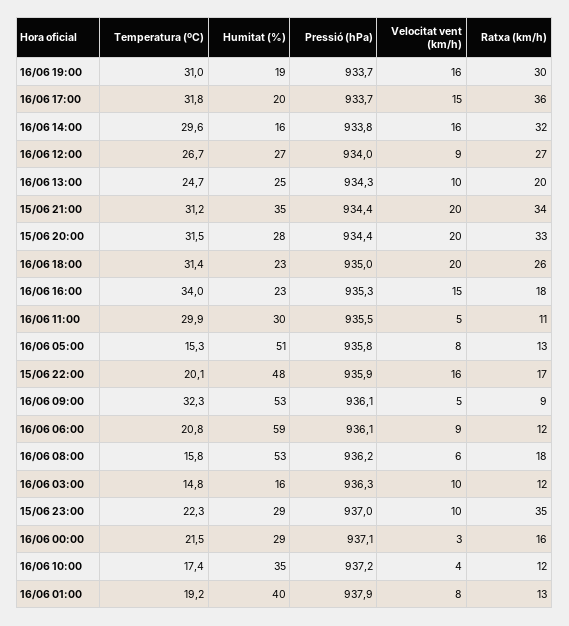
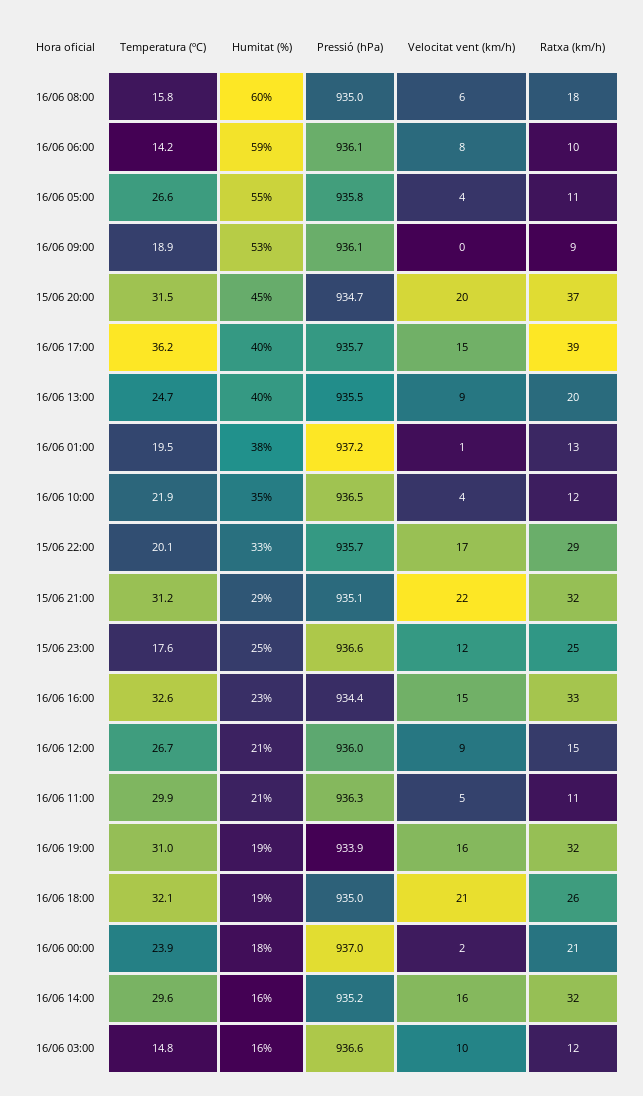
Pressió (hPa), 16/06 19:00: 933.7 -> 933.9
Ratxa (km/h), 16/06 19:00: 30 -> 32
Temperatura (ºC), 16/06 17:00: 31.8 -> 36.2
Humitat (%), 16/06 17:00: 20 -> 40
Pressió (hPa), 16/06 17:00: 933.7 -> 935.7
Ratxa (km/h), 16/06 17:00: 36 -> 39
Pressió (hPa), 16/06 14:00: 933.8 -> 935.2
Humitat (%), 16/06 12:00: 27 -> 21
Pressió (hPa), 16/06 12:00: 934 -> 936
Ratxa (km/h), 16/06 12:00: 27 -> 15
Humitat (%), 16/06 13:00: 25 -> 40
Pressió (hPa), 16/06 13:00: 934.3 -> 935.5
Velocitat vent (km/h), 16/06 13:00: 10 -> 9
Humitat (%), 15/06 21:00: 35 -> 29
Pressió (hPa), 15/06 21:00: 934.4 -> 935.1
Velocitat vent (km/h), 15/06 21:00: 20 -> 22
Ratxa (km/h), 15/06 21:00: 34 -> 32
Humitat (%), 15/06 20:00: 28 -> 45
Pressió (hPa), 15/06 20:00: 934.4 -> 934.7
Ratxa (km/h), 15/06 20:00: 33 -> 37
Temperatura (ºC), 16/06 18:00: 31.4 -> 32.1
Humitat (%), 16/06 18:00: 23 -> 19
Velocitat vent (km/h), 16/06 18:00: 20 -> 21
Temperatura (ºC), 16/06 16:00: 34 -> 32.6
Pressió (hPa), 16/06 16:00: 935.3 -> 934.4
Ratxa (km/h), 16/06 16:00: 18 -> 33
Humitat (%), 16/06 11:00: 30 -> 21
Pressió (hPa), 16/06 11:00: 935.5 -> 936.3
Temperatura (ºC), 16/06 05:00: 15.3 -> 26.6
Humitat (%), 16/06 05:00: 51 -> 55
Velocitat vent (km/h), 16/06 05:00: 8 -> 4
Ratxa (km/h), 16/06 05:00: 13 -> 11
Humitat (%), 15/06 22:00: 48 -> 33
Pressió (hPa), 15/06 22:00: 935.9 -> 935.7
Velocitat vent (km/h), 15/06 22:00: 16 -> 17
Ratxa (km/h), 15/06 22:00: 17 -> 29
Temperatura (ºC), 16/06 09:00: 32.3 -> 18.9
Velocitat vent (km/h), 16/06 09:00: 5 -> 0
Temperatura (ºC), 16/06 06:00: 20.8 -> 14.2
Velocitat vent (km/h), 16/06 06:00: 9 -> 8
Ratxa (km/h), 16/06 06:00: 12 -> 10
Humitat (%), 16/06 08:00: 53 -> 60
Pressió (hPa), 16/06 08:00: 936.2 -> 935
Pressió (hPa), 16/06 03:00: 936.3 -> 936.6
Temperatura (ºC), 15/06 23:00: 22.3 -> 17.6
Humitat (%), 15/06 23:00: 29 -> 25
Pressió (hPa), 15/06 23:00: 937 -> 936.6
Velocitat vent (km/h), 15/06 23:00: 10 -> 12
Ratxa (km/h), 15/06 23:00: 35 -> 25
Temperatura (ºC), 16/06 00:00: 21.5 -> 23.9
Humitat (%), 16/06 00:00: 29 -> 18
Pressió (hPa), 16/06 00:00: 937.1 -> 937
Velocitat vent (km/h), 16/06 00:00: 3 -> 2
Ratxa (km/h), 16/06 00:00: 16 -> 21
Temperatura (ºC), 16/06 10:00: 17.4 -> 21.9
Pressió (hPa), 16/06 10:00: 937.2 -> 936.5
Temperatura (ºC), 16/06 01:00: 19.2 -> 19.5
Humitat (%), 16/06 01:00: 40 -> 38
Pressió (hPa), 16/06 01:00: 937.9 -> 937.2
Velocitat vent (km/h), 16/06 01:00: 8 -> 1

